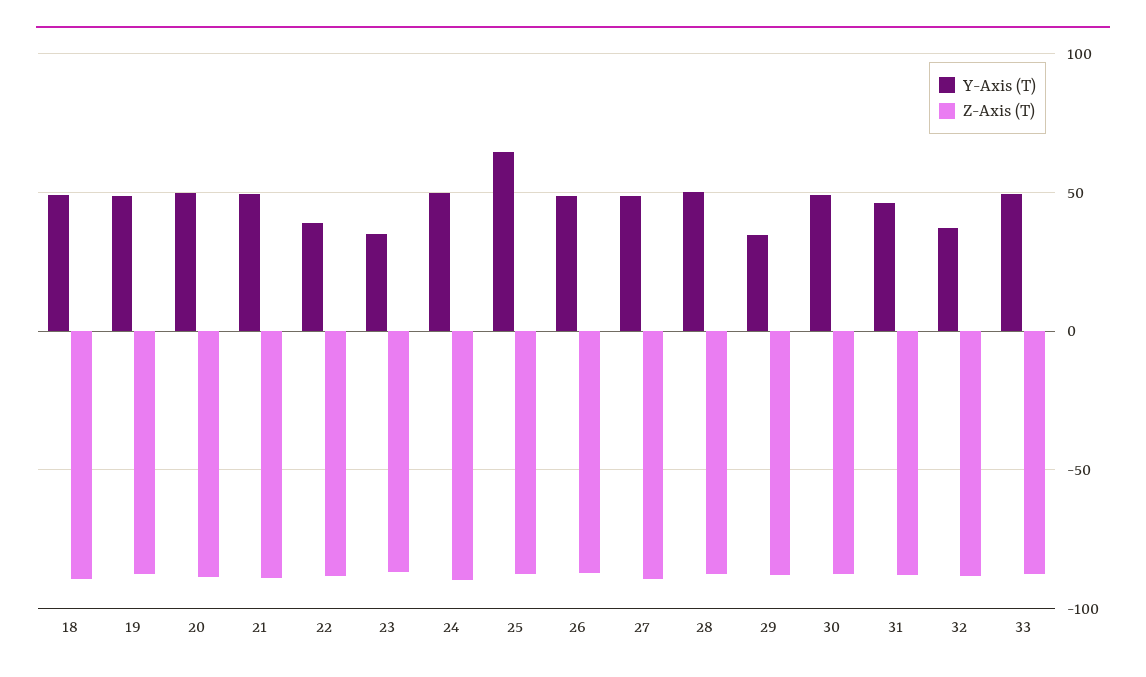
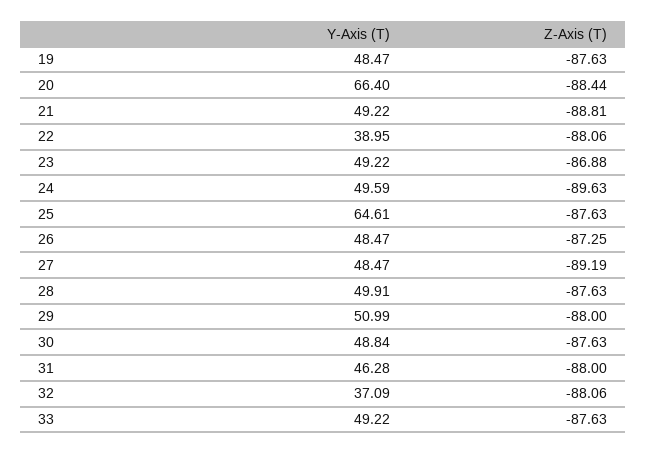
Y-Axis (T), 18: 50 -> none
Z-Axis (T), 18: -90 -> none
Y-Axis (T), 20: 50 -> 66.4
Y-Axis (T), 23: 35 -> 49.22
Y-Axis (T), 29: 35 -> 50.99

